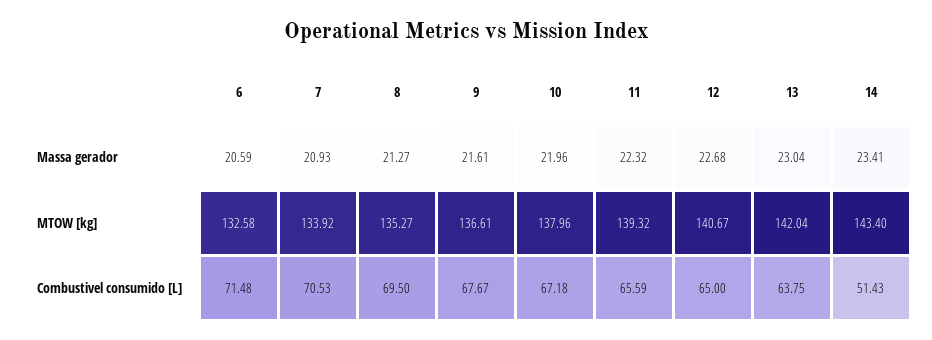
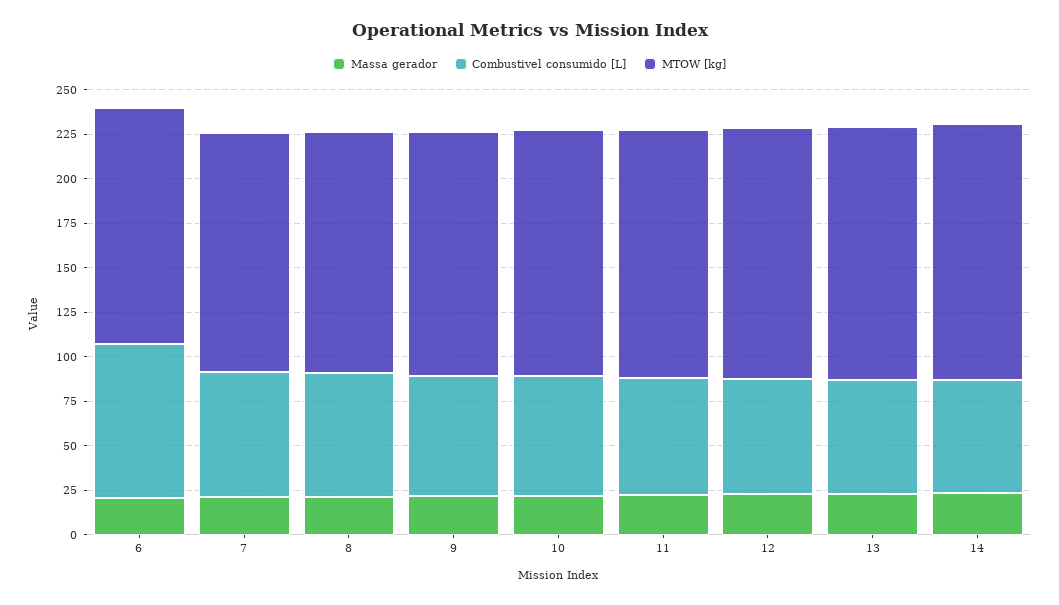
Combustivel consumido [L], 6: 71.48 -> 85
Combustivel consumido [L], 14: 51.43 -> 65

